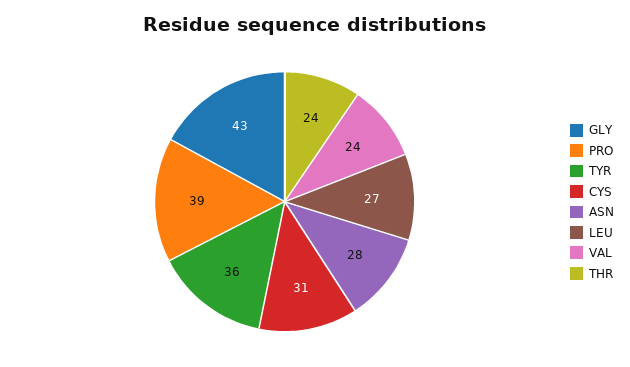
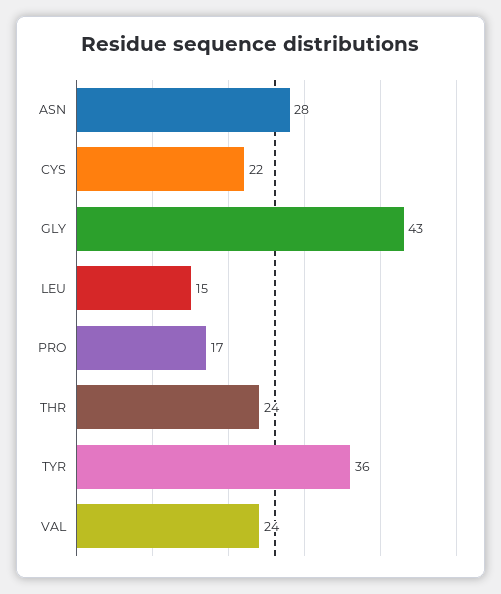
PRO: 39 -> 17
CYS: 31 -> 22
LEU: 27 -> 15

